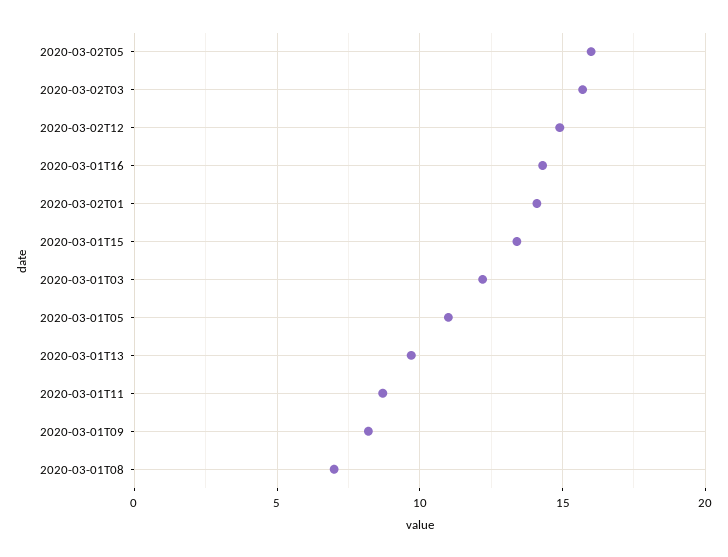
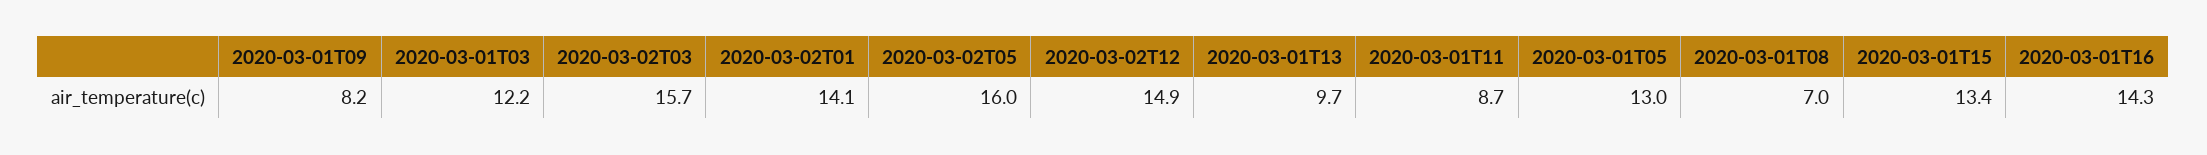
2020-03-01T05: 11 -> 13

